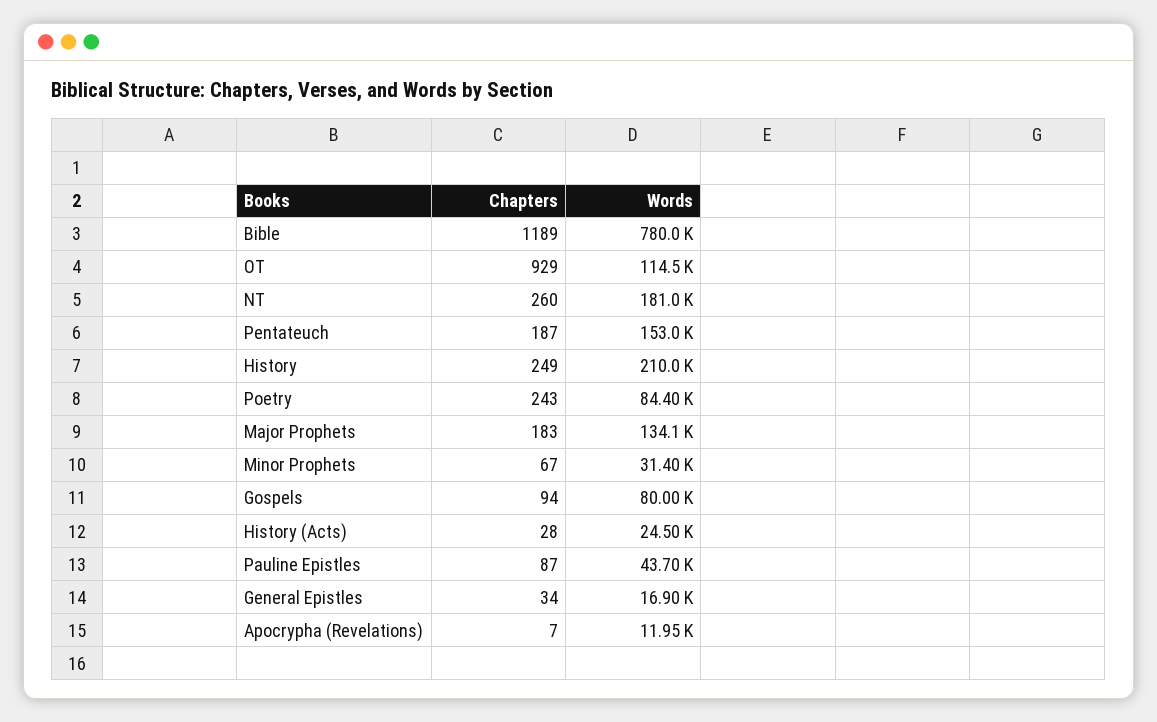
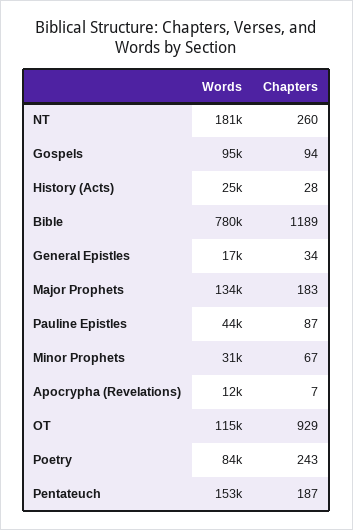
Chapters, History: 249 -> none
Words, History: 210000 -> none
Words, Gospels: 80000 -> 95000

